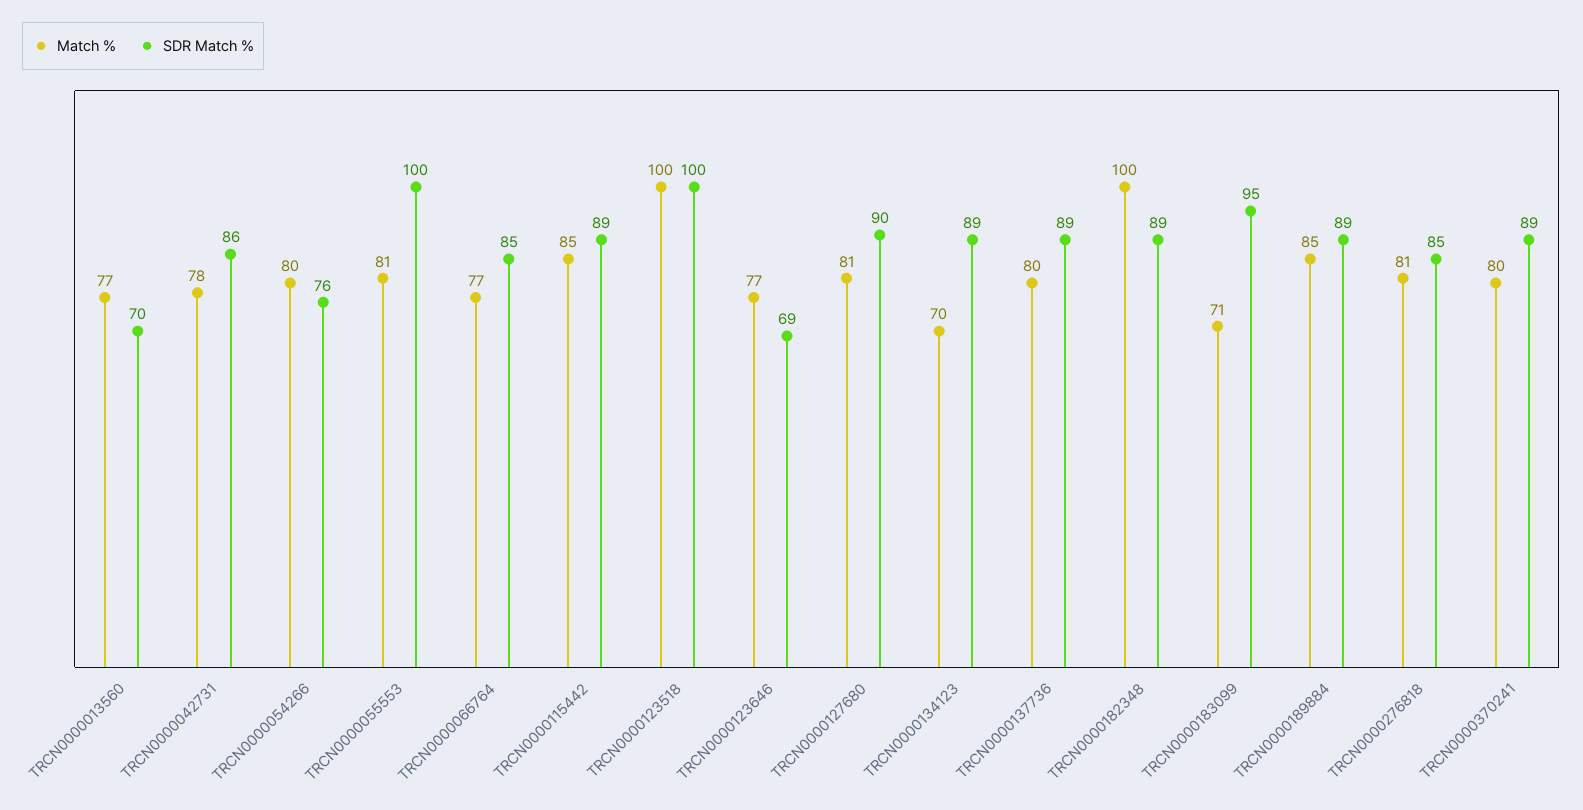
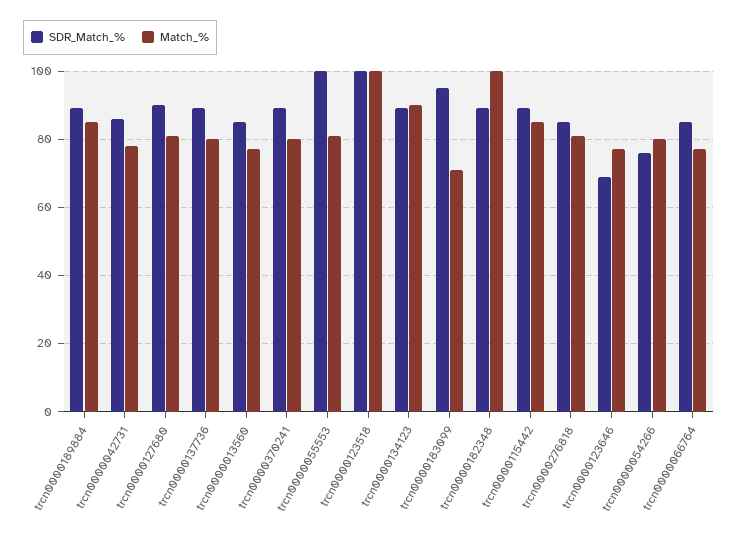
SDR Match %, TRCN0000013560: 70 -> 85
Match %, TRCN0000134123: 70 -> 90

